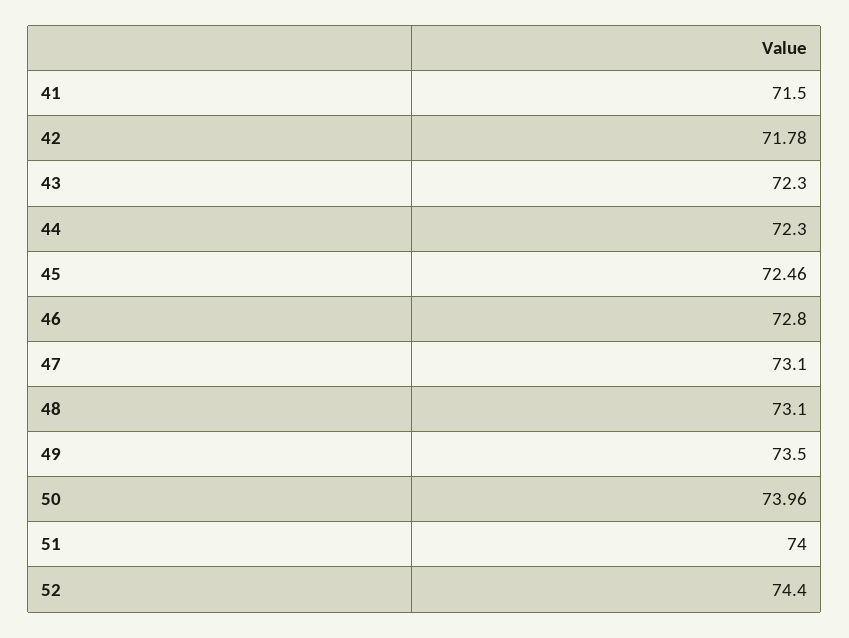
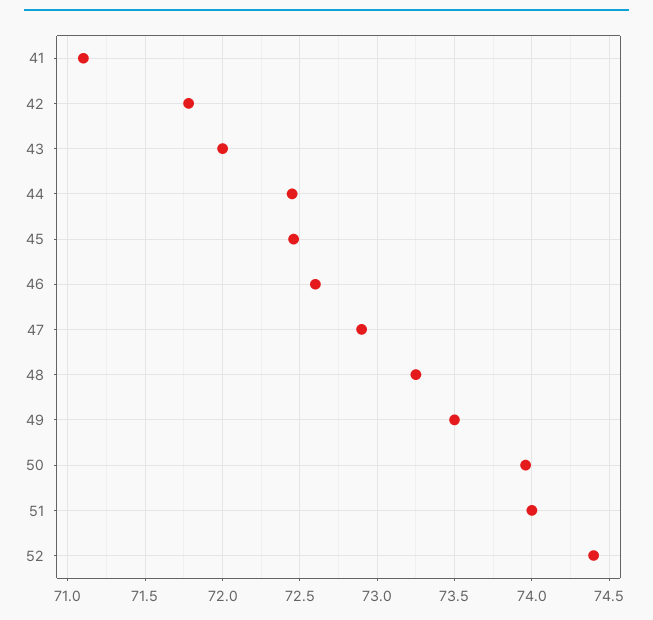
41: 71.5 -> 71.1
43: 72.3 -> 72
44: 72.3 -> 72.45
46: 72.8 -> 72.6
47: 73.1 -> 72.9
48: 73.1 -> 73.25

